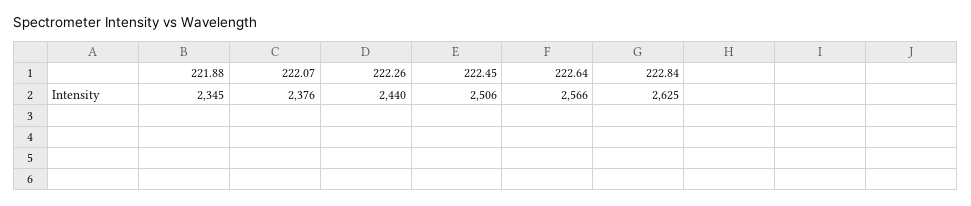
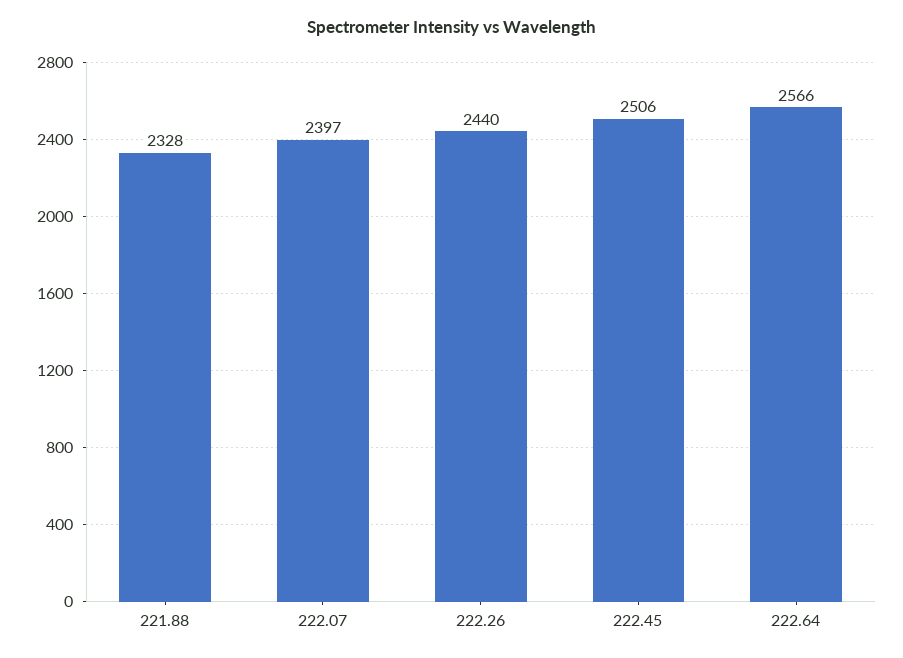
221.88: 2345 -> 2328
222.07: 2376 -> 2397
222.84: 2625 -> none

